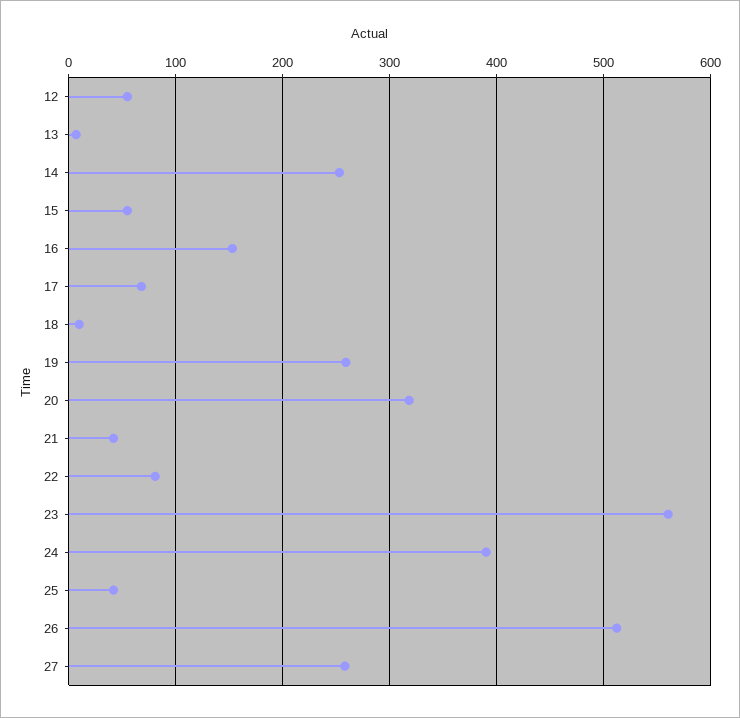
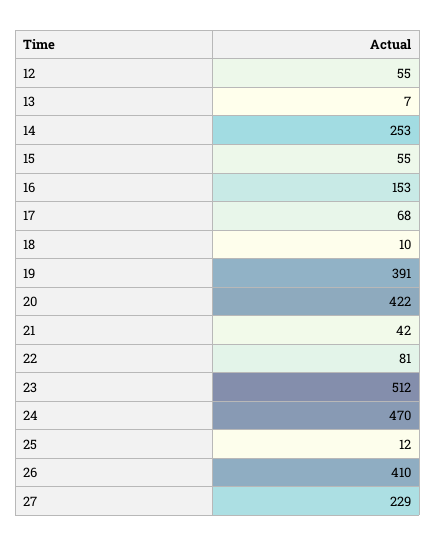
19: 260 -> 391
20: 320 -> 422
23: 560 -> 512
24: 390 -> 470
25: 40 -> 12
26: 510 -> 410
27: 260 -> 229

